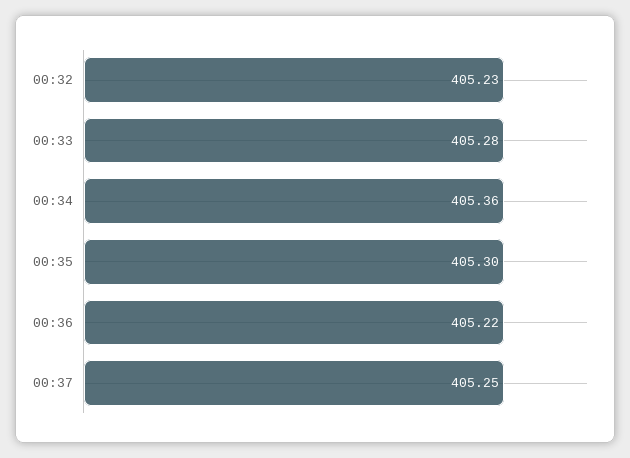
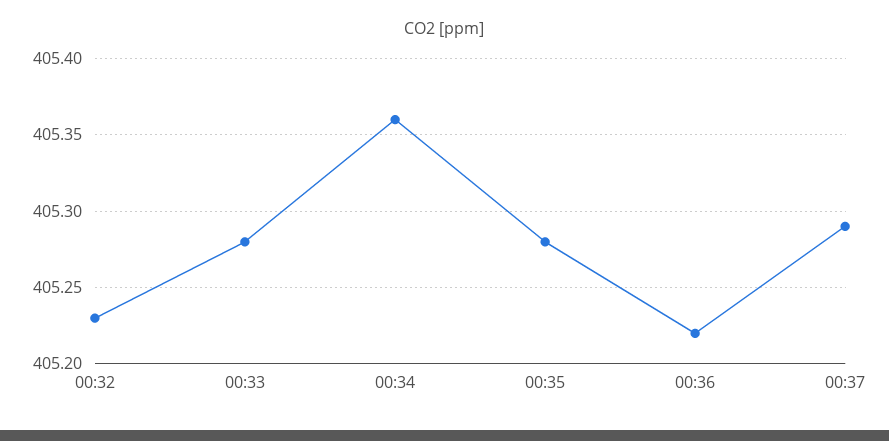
00:35: 405.3 -> 405.28
00:37: 405.25 -> 405.29

